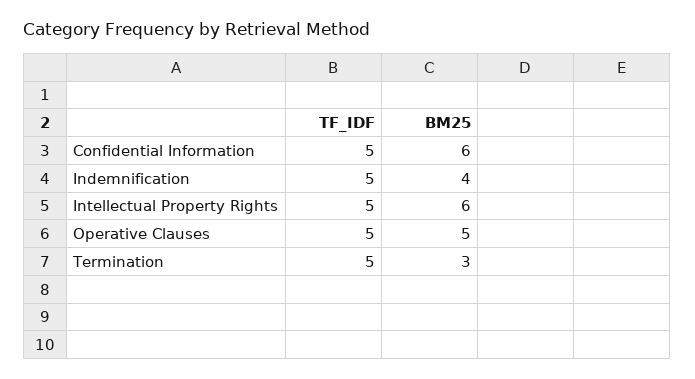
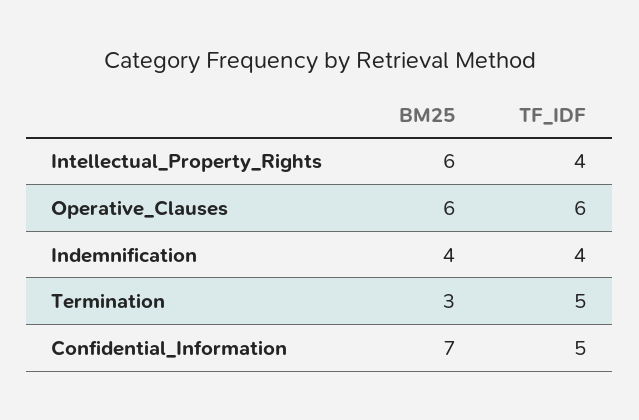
BM25, Confidential Information: 6 -> 7
TF_IDF, Indemnification: 5 -> 4
TF_IDF, Intellectual Property Rights: 5 -> 4
TF_IDF, Operative Clauses: 5 -> 6
BM25, Operative Clauses: 5 -> 6

